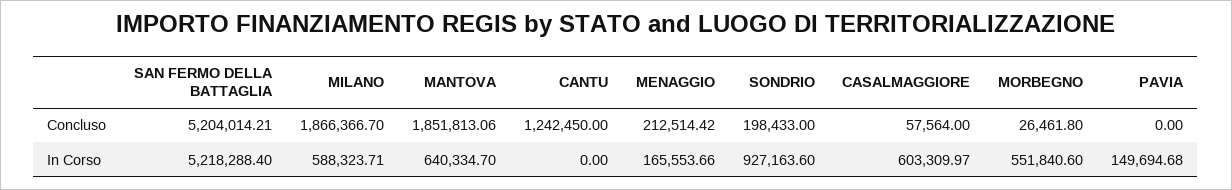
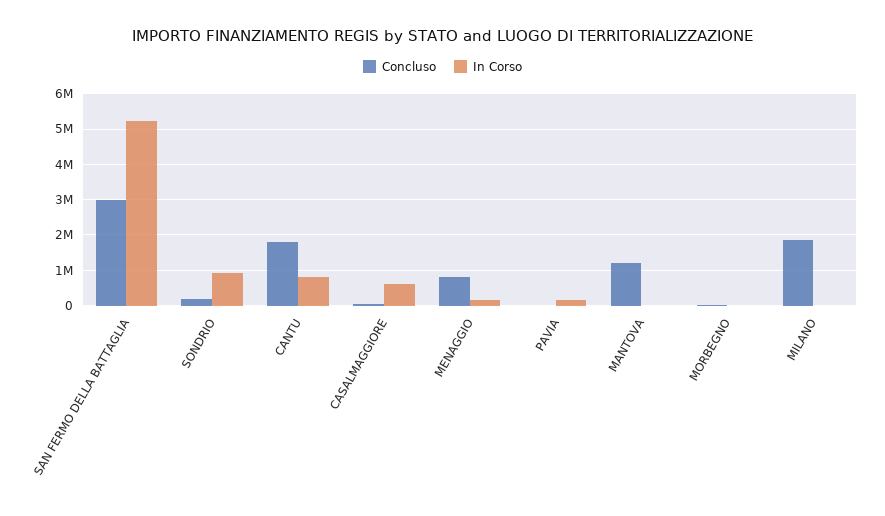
Concluso, SAN FERMO DELLA BATTAGLIA: 5204014.21 -> 3000000
Concluso, MANTOVA: 1851813.06 -> 1200000
Concluso, CANTU: 1242450 -> 1800000
Concluso, MENAGGIO: 212514.42 -> 800000
In Corso, MILANO: 588323.71 -> 0
In Corso, MANTOVA: 640334.7 -> 0
In Corso, CANTU: 0 -> 800000
In Corso, MORBEGNO: 551840.6 -> 0

